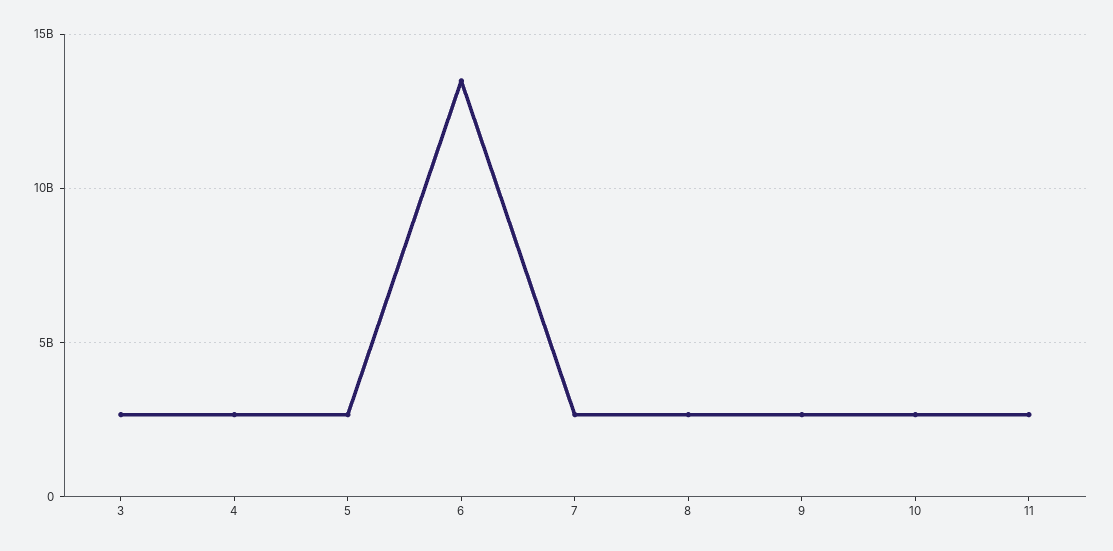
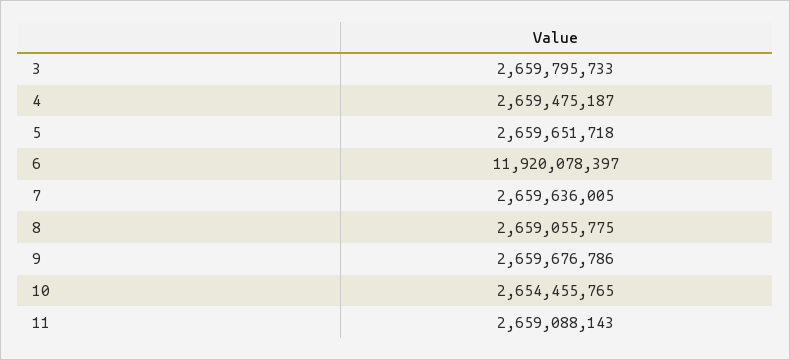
6: 13500000000 -> 11920078397

